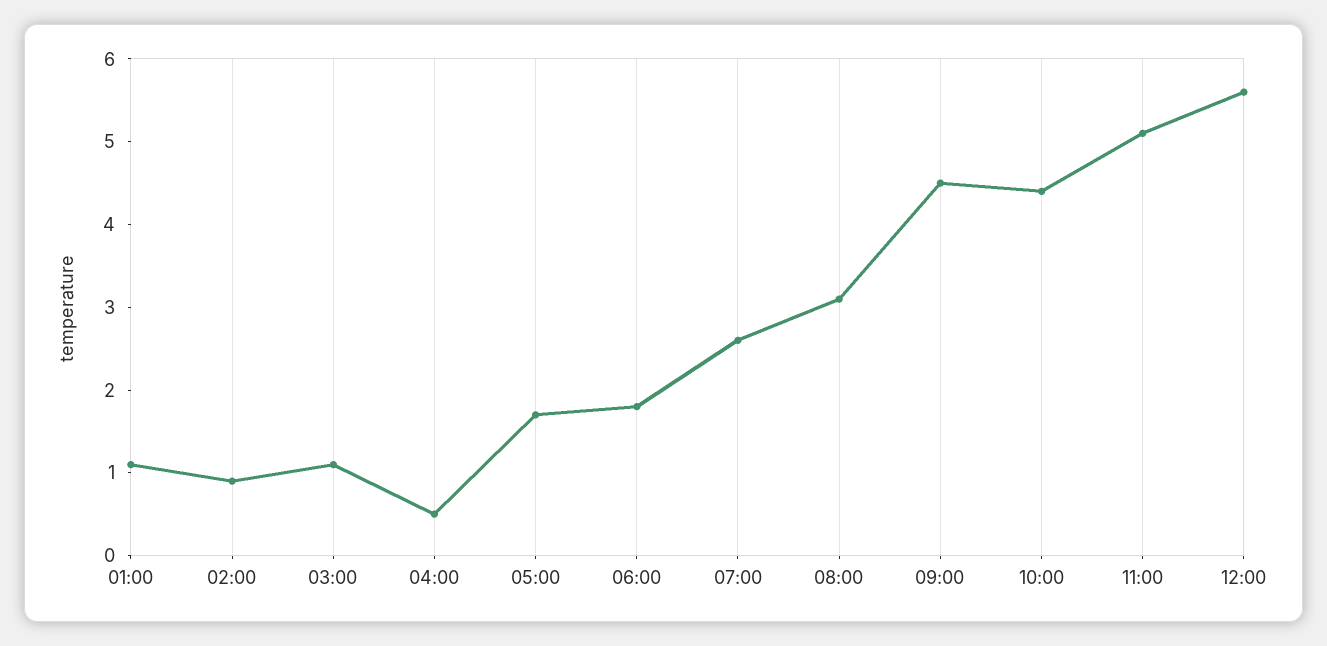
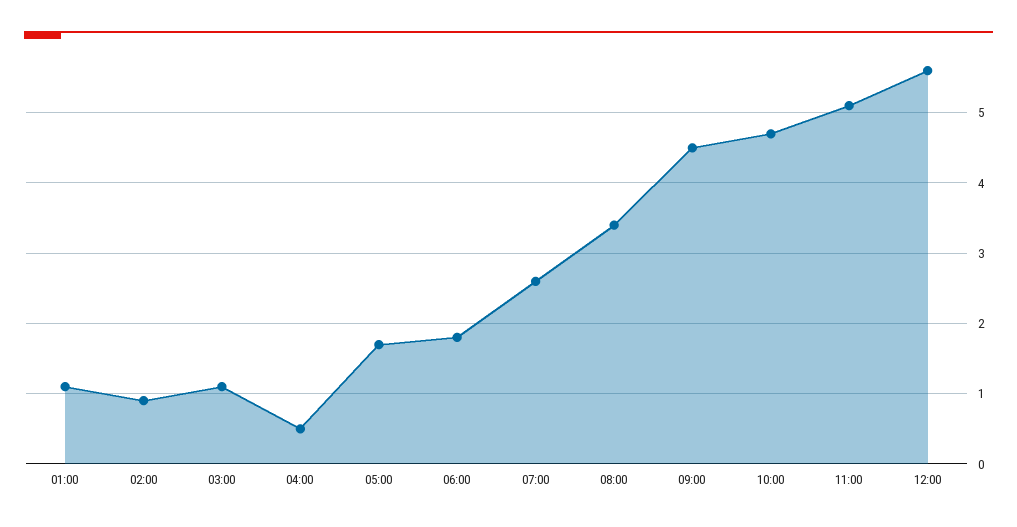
08:00: 3.1 -> 3.4
10:00: 4.4 -> 4.7

